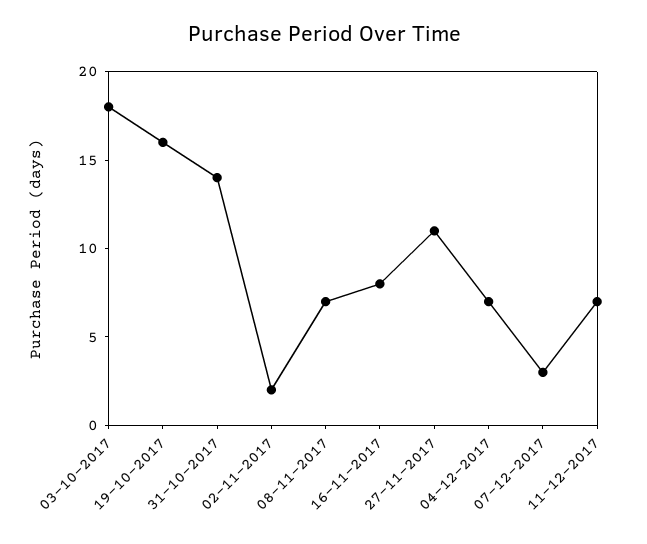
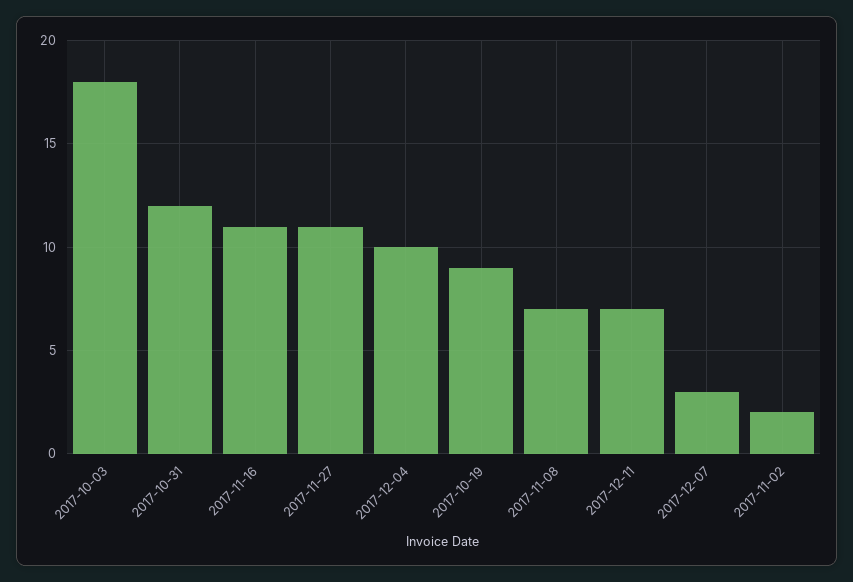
19-10-2017: 16 -> 9
31-10-2017: 14 -> 12
16-11-2017: 8 -> 11
04-12-2017: 7 -> 10

